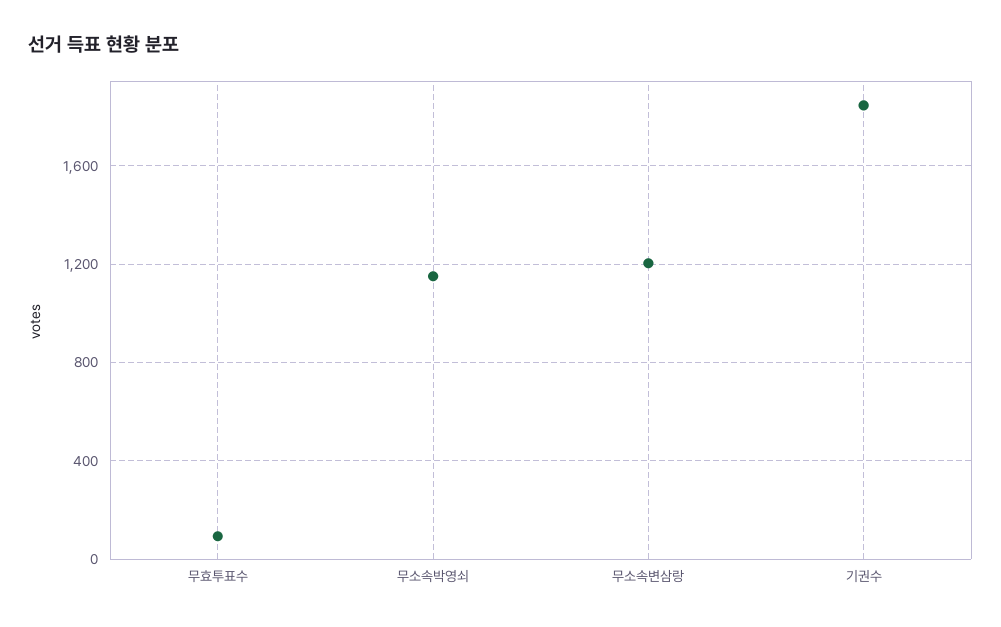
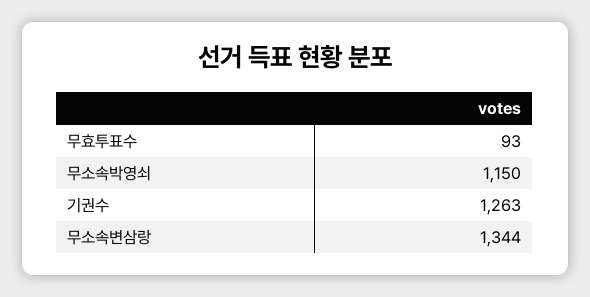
무소속변삼랑: 1200 -> 1344
기권수: 1850 -> 1263

